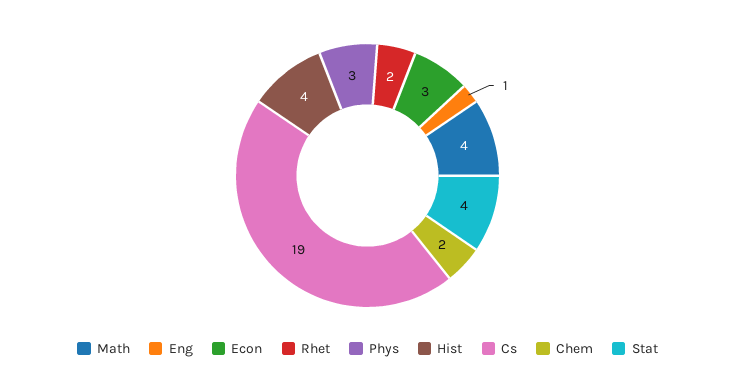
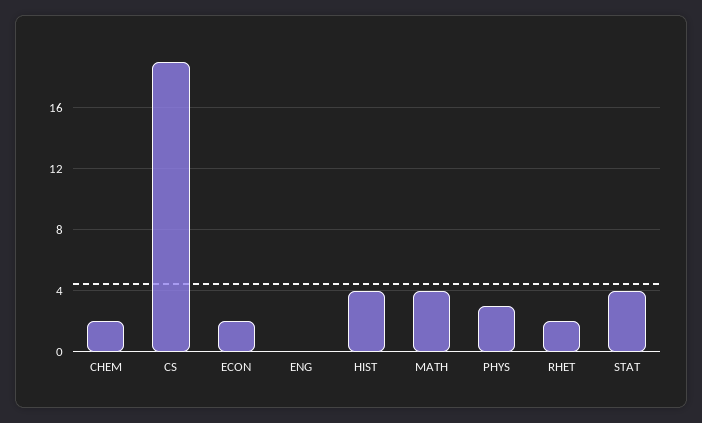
Eng: 1 -> 0
Econ: 3 -> 2

